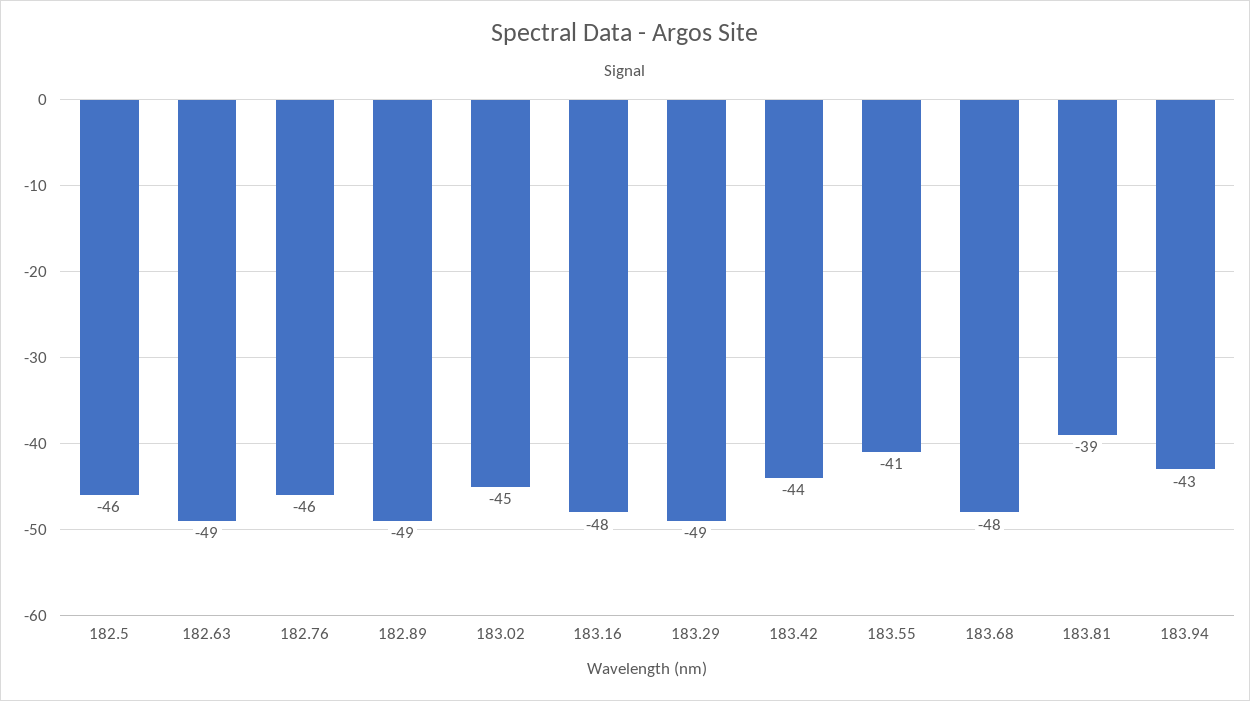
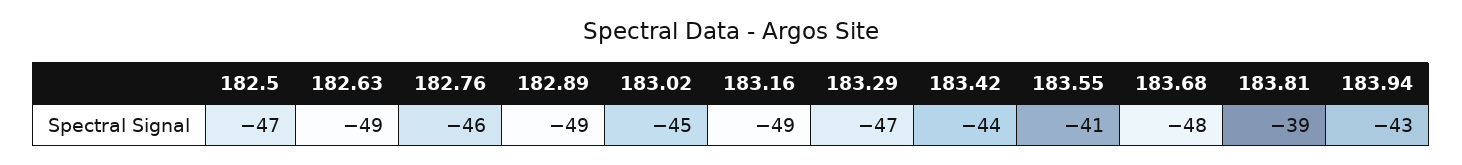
182.5: -46 -> -47
183.16: -48 -> -49
183.29: -49 -> -47

